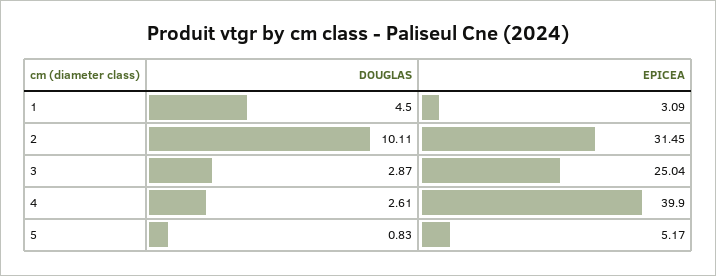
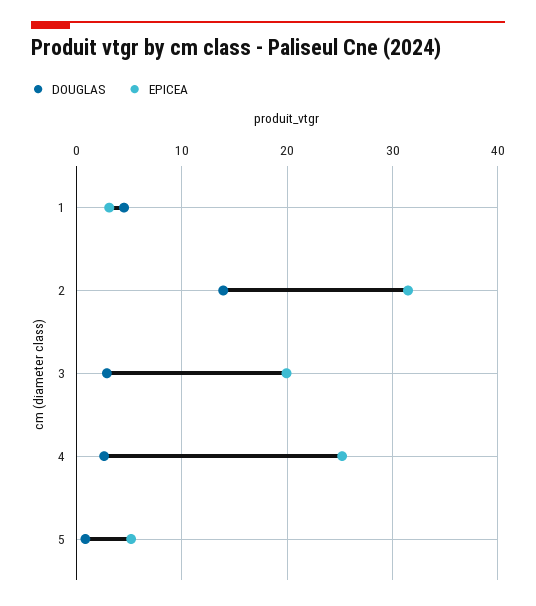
DOUGLAS, 2: 10.11 -> 14
EPICEA, 3: 25.04 -> 20
EPICEA, 4: 39.9 -> 25

